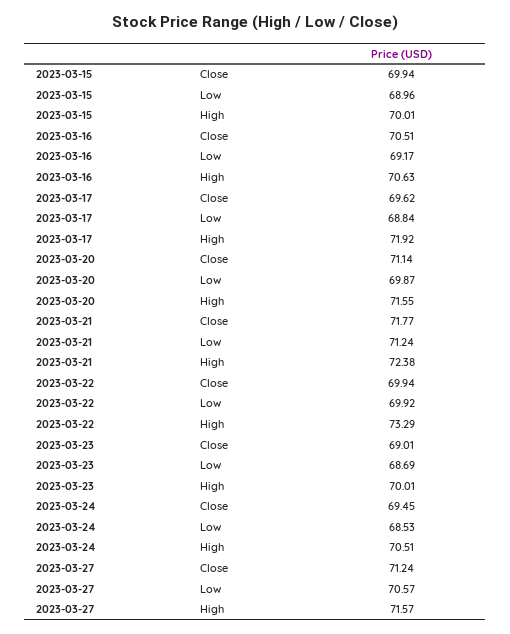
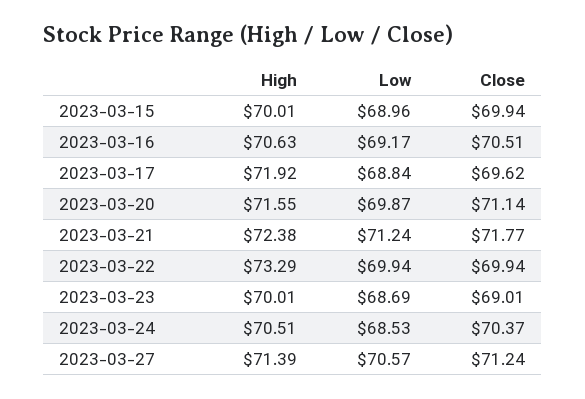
2023-03-22, Low: 69.92 -> 69.94
2023-03-24, Close: 69.45 -> 70.37
2023-03-27, High: 71.57 -> 71.39

